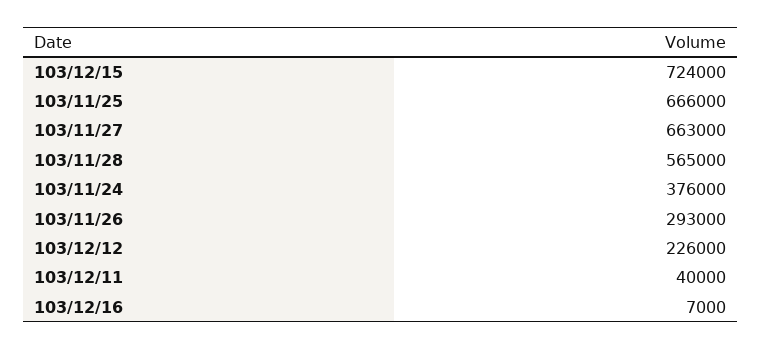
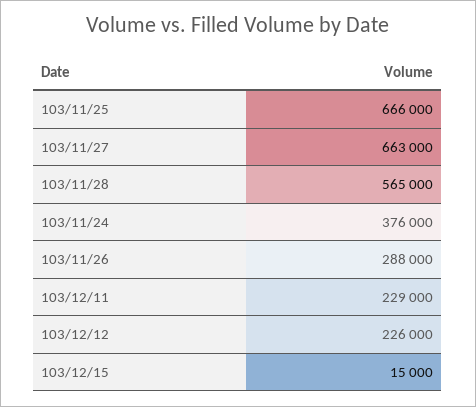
103/12/15: 724000 -> 15000
103/11/26: 293000 -> 288000
103/12/11: 40000 -> 229000
103/12/16: 7000 -> none

